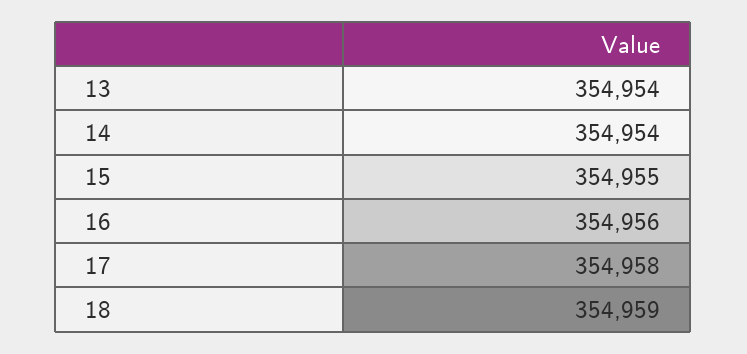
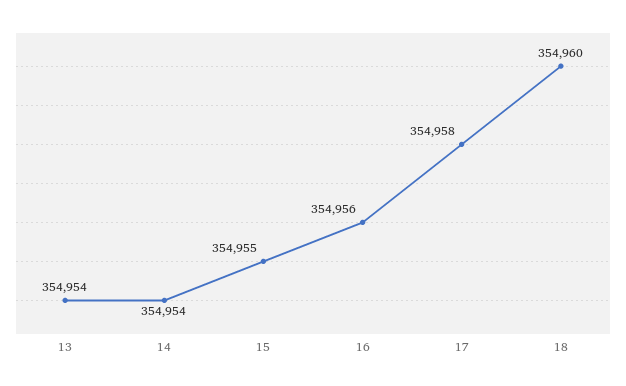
18: 354959 -> 354960

